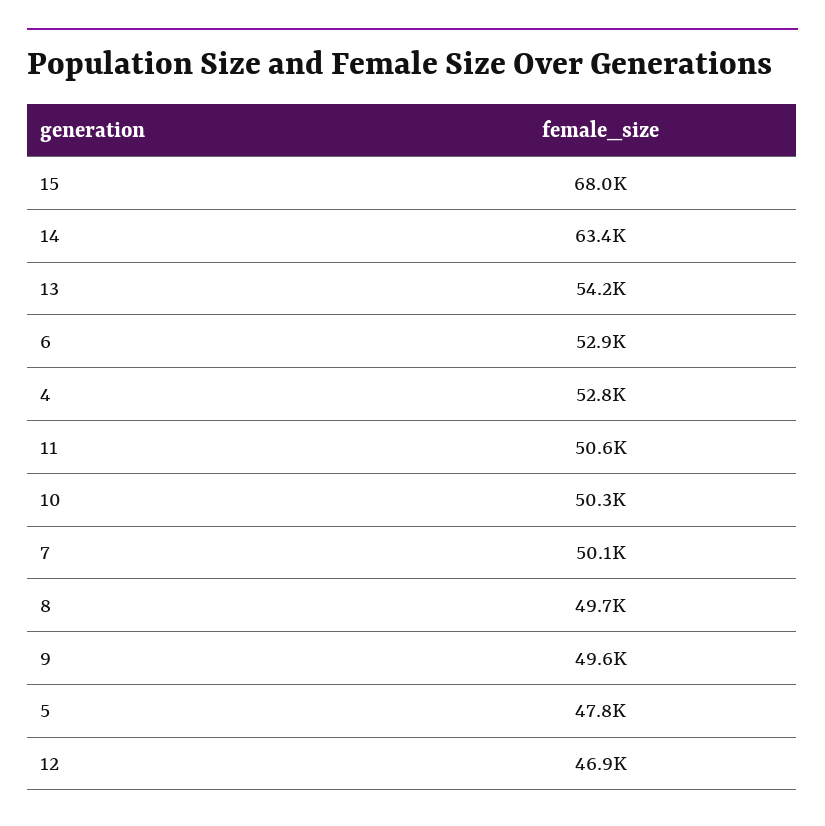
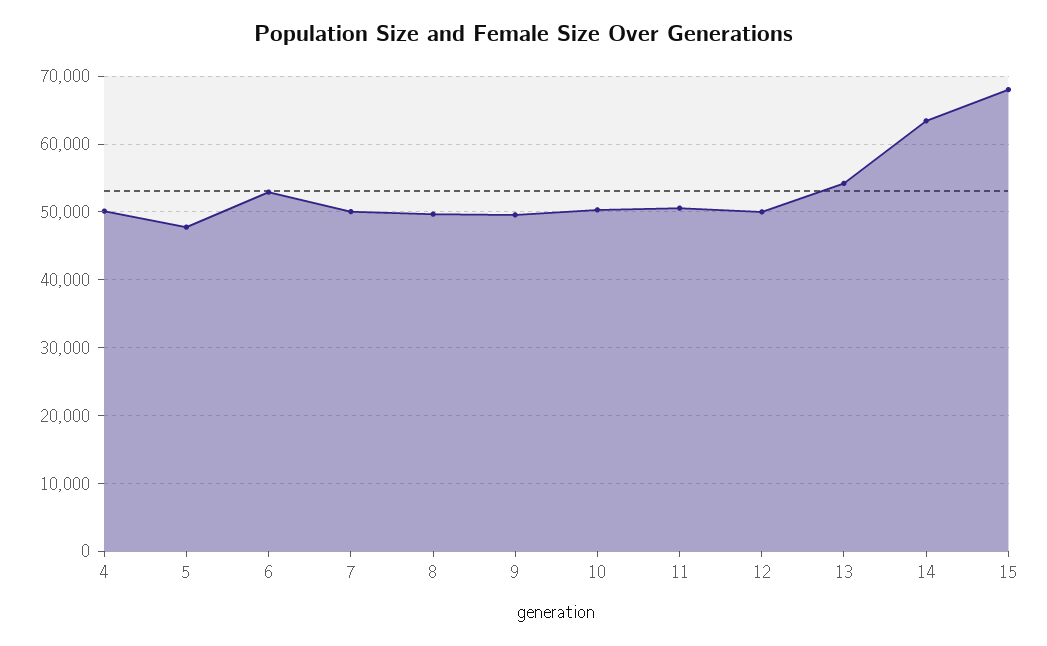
4: 52800 -> 50000
12: 46900 -> 50000

